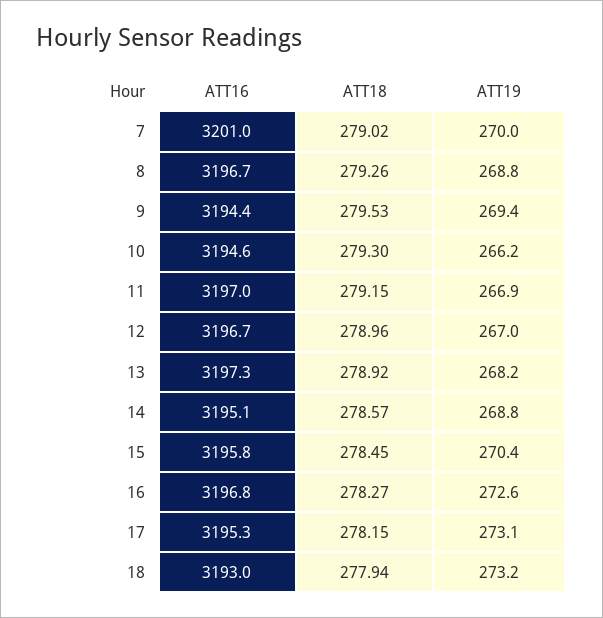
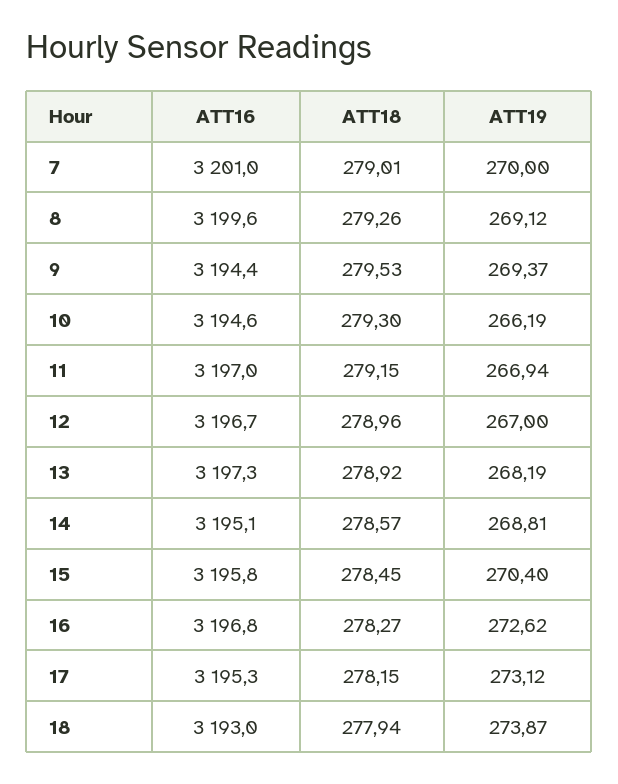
ATT18, 7: 279.02 -> 279.01
ATT16, 8: 3196.7 -> 3199.6
ATT19, 8: 268.8 -> 269.12
ATT19, 18: 273.2 -> 273.87

